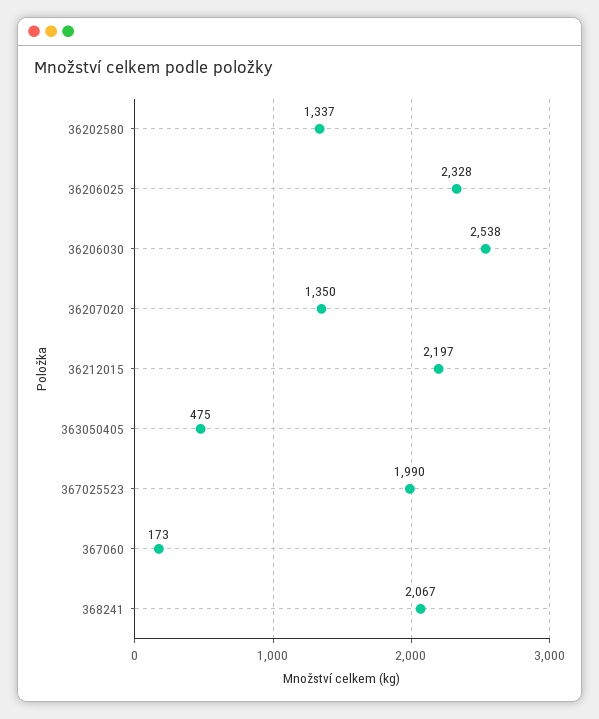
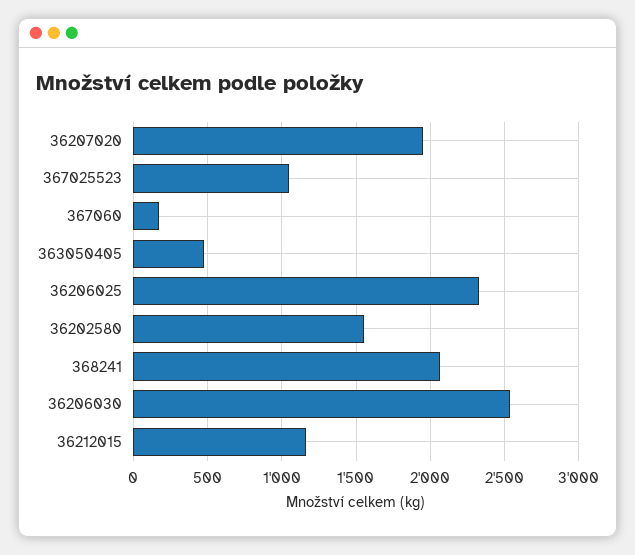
36202580: 1337 -> 1550
36207020: 1350 -> 1950
36212015: 2197 -> 1150
367025523: 1990 -> 1050

